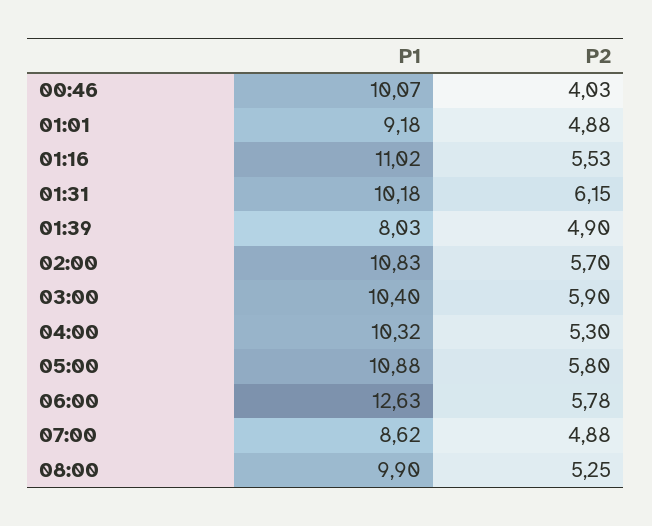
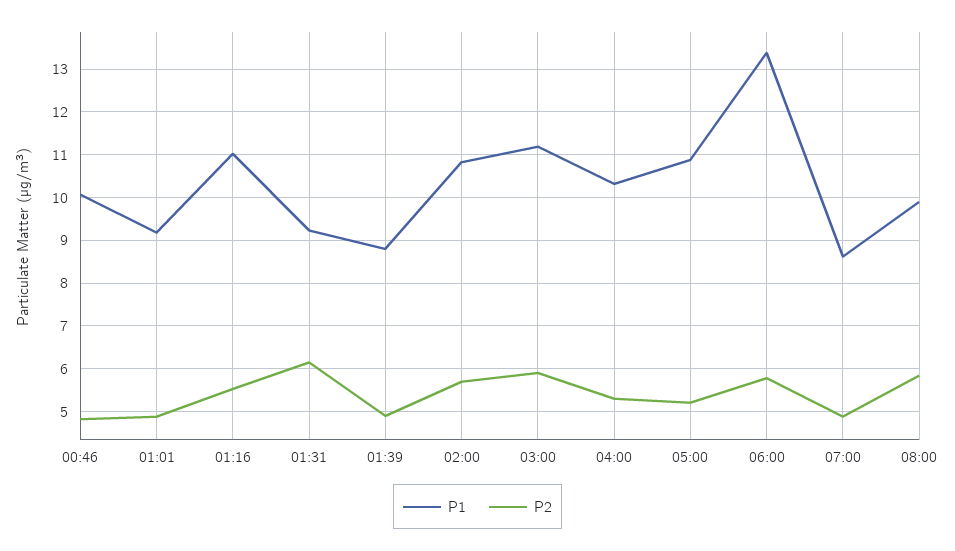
P2, 00:46: 4.03 -> 4.8
P1, 01:31: 10.18 -> 9.2
P1, 01:39: 8.03 -> 8.8
P1, 03:00: 10.4 -> 11.2
P2, 05:00: 5.8 -> 5.2
P1, 06:00: 12.63 -> 13.4
P2, 08:00: 5.25 -> 5.8

